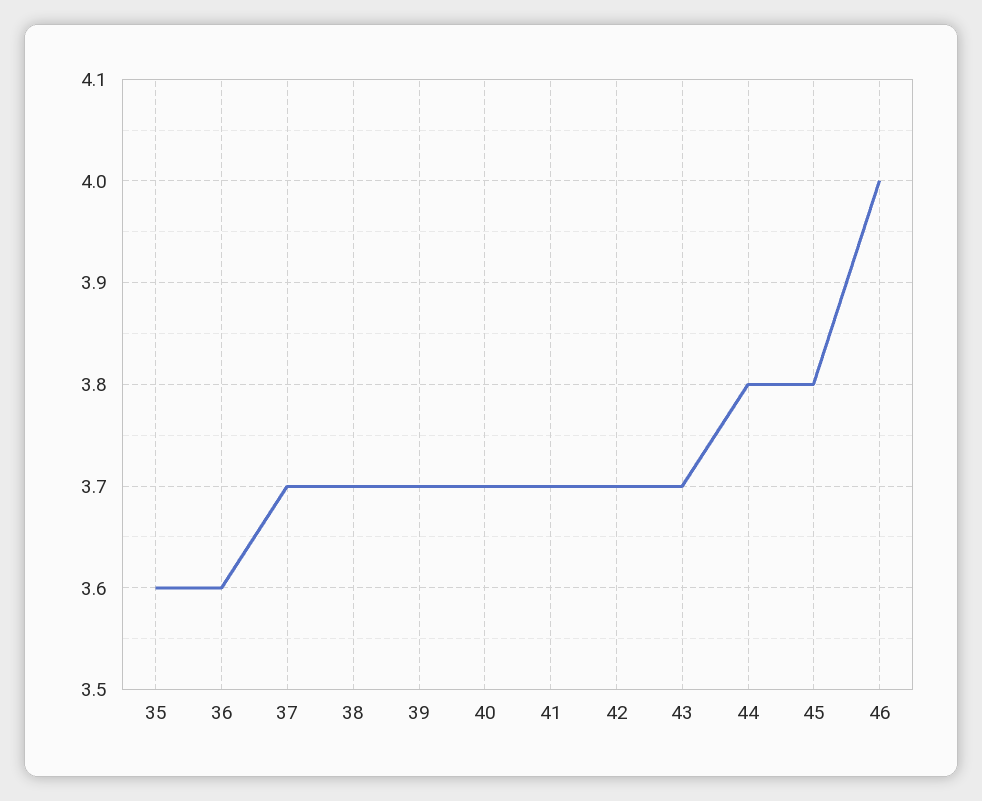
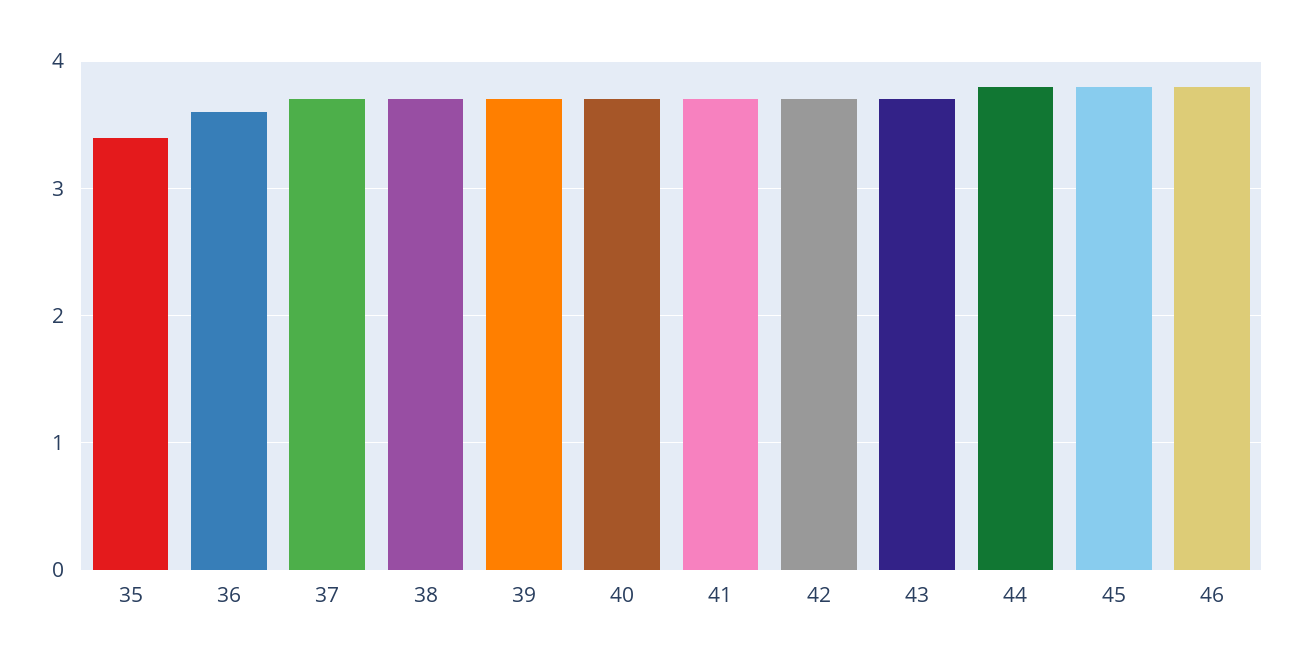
35: 3.6 -> 3.4
46: 4 -> 3.8

